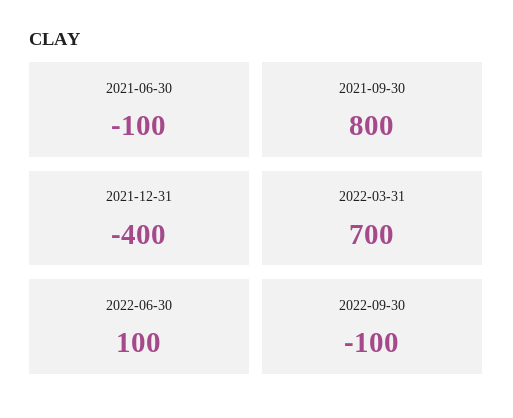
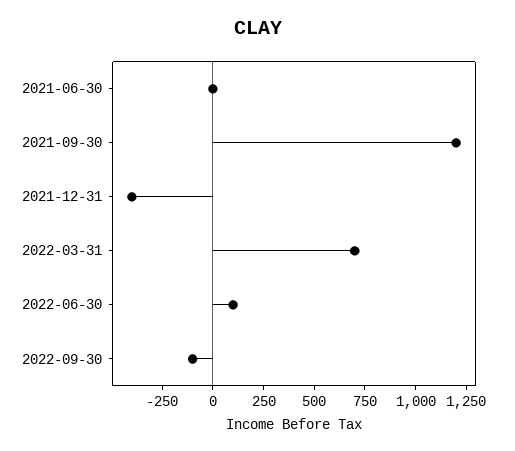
2021-06-30: -100 -> 0
2021-09-30: 800 -> 1200

